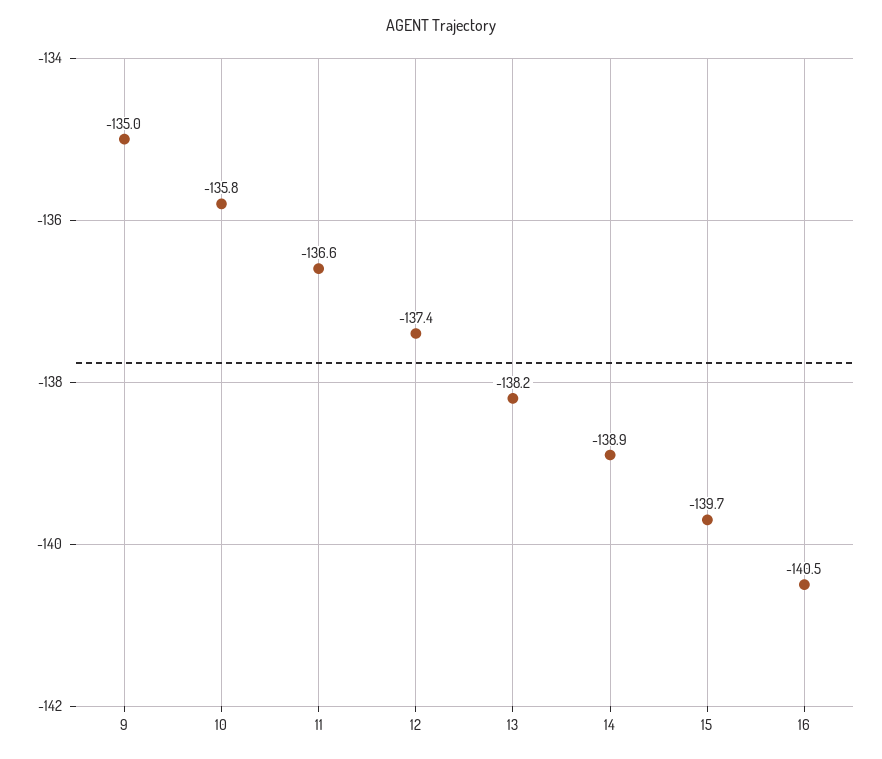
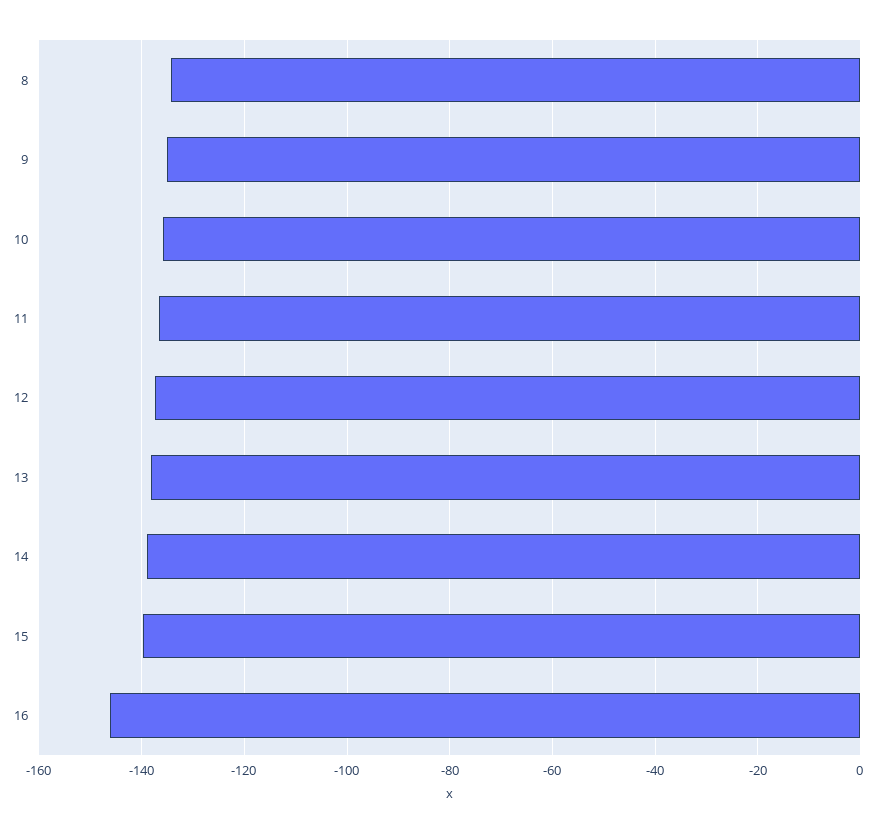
16: -140.5 -> -146
8: none -> -134

